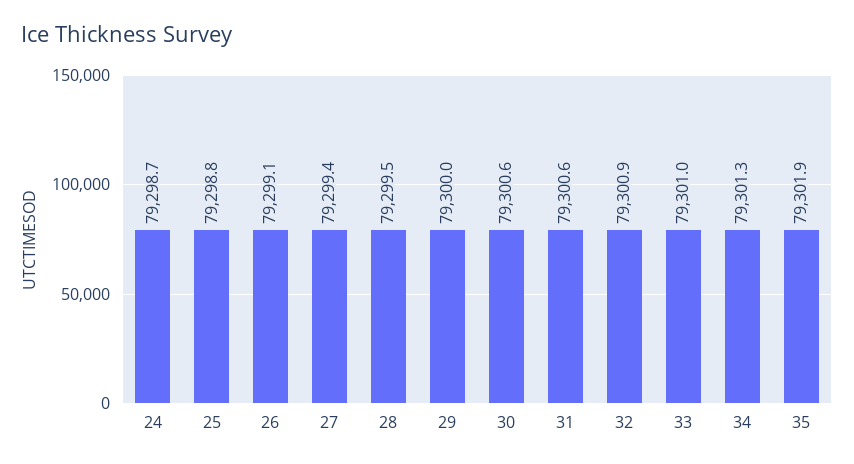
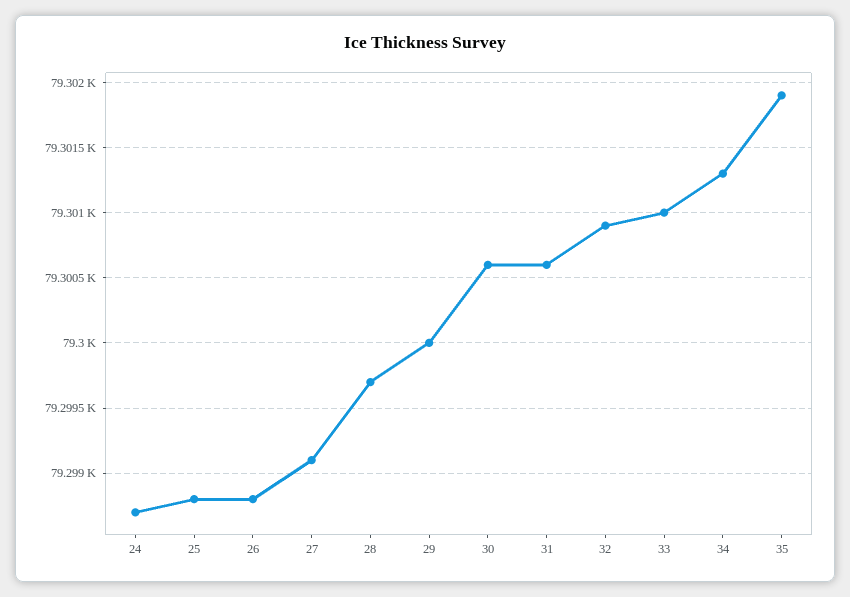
26: 79299.1 -> 79298.8
27: 79299.4 -> 79299.1
28: 79299.5 -> 79299.7

